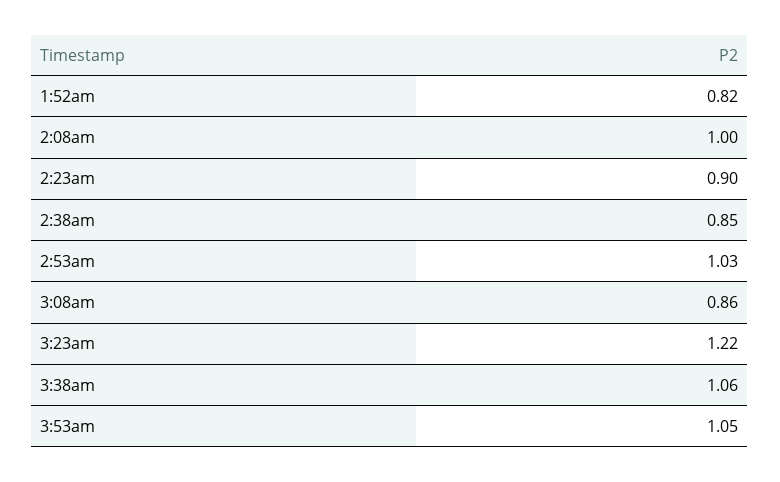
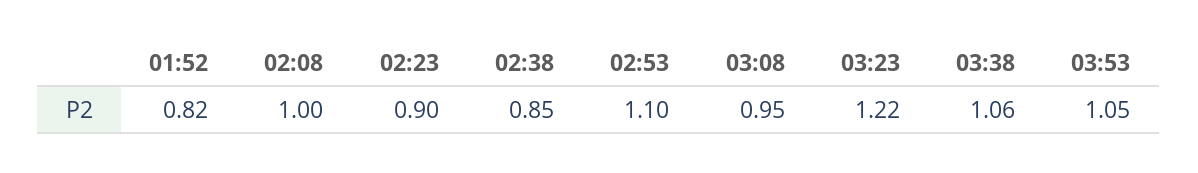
2:53am: 1.03 -> 1.1
3:08am: 0.86 -> 0.95

